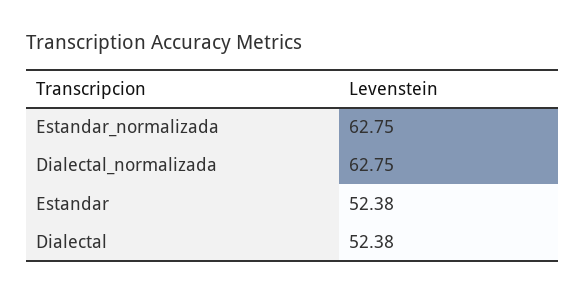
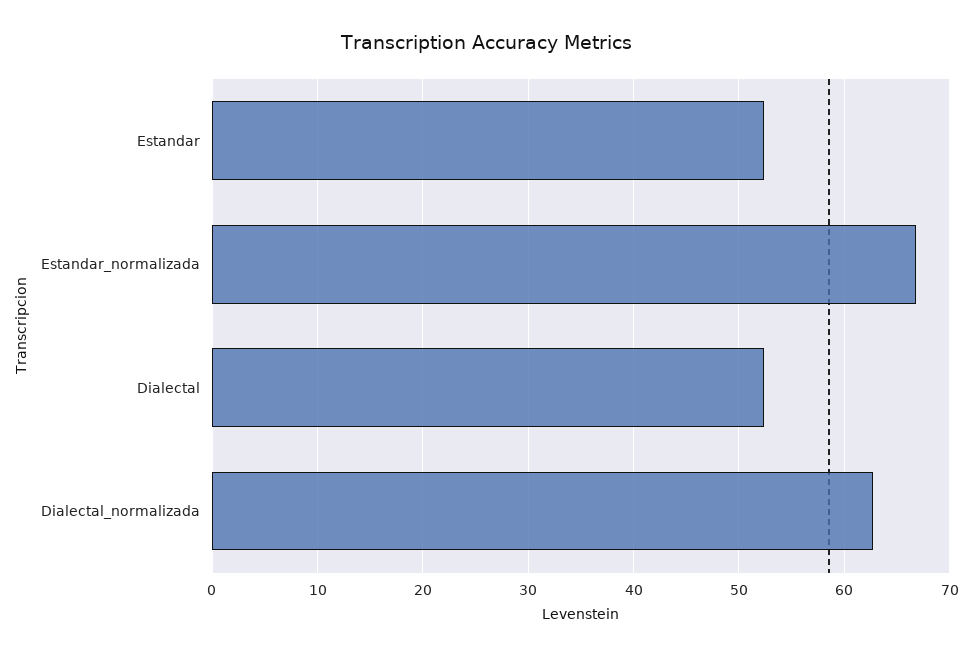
Estandar_normalizada: 62.75 -> 67

